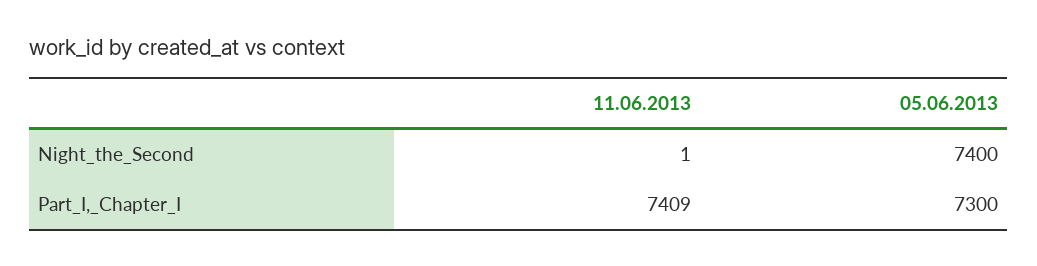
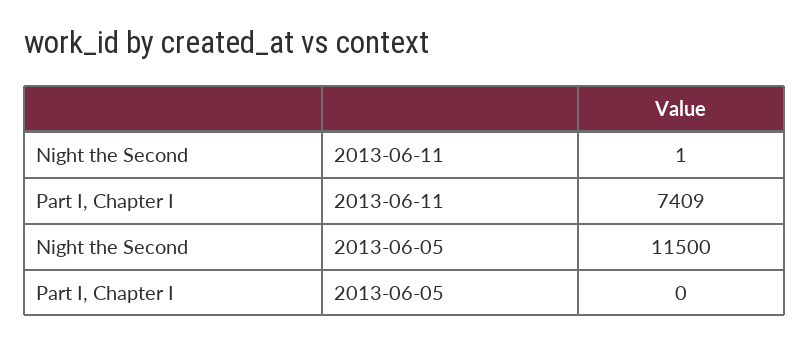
05.06.2013, Night_the_Second: 7400 -> 11500
05.06.2013, Part_I,_Chapter_I: 7300 -> 0

